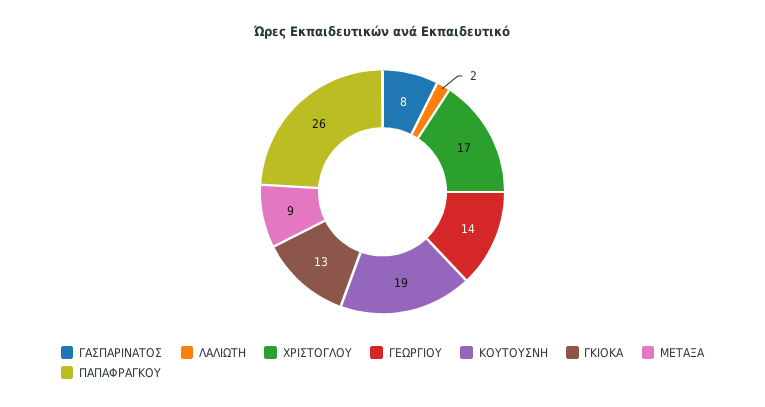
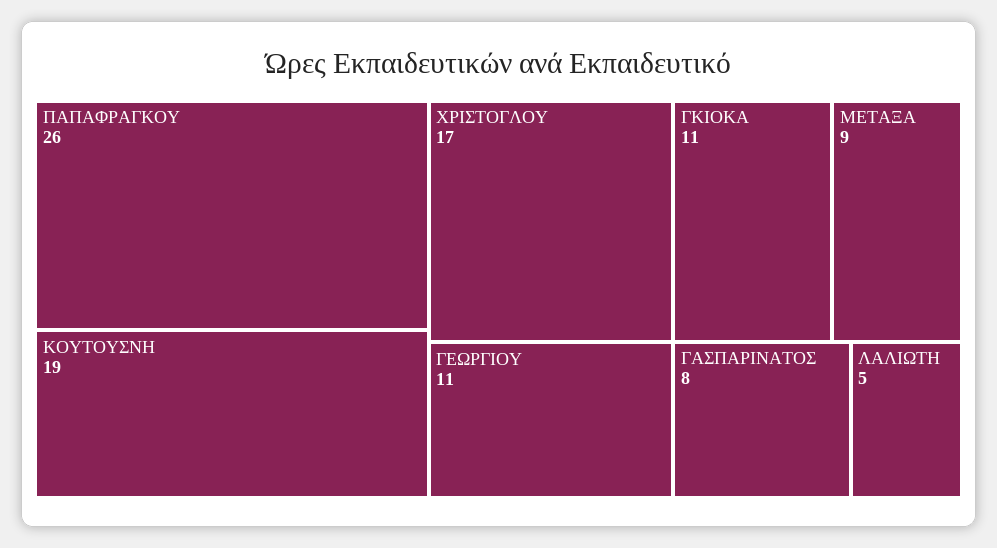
ΛΑΛΙΩΤΗ: 2 -> 5
ΓΕΩΡΓΙΟΥ: 14 -> 11
ΓΚΙΟΚΑ: 13 -> 11

